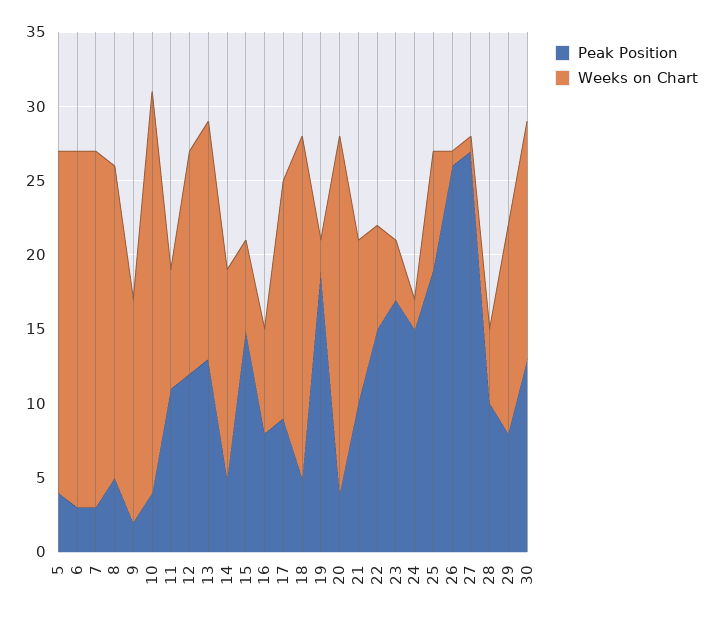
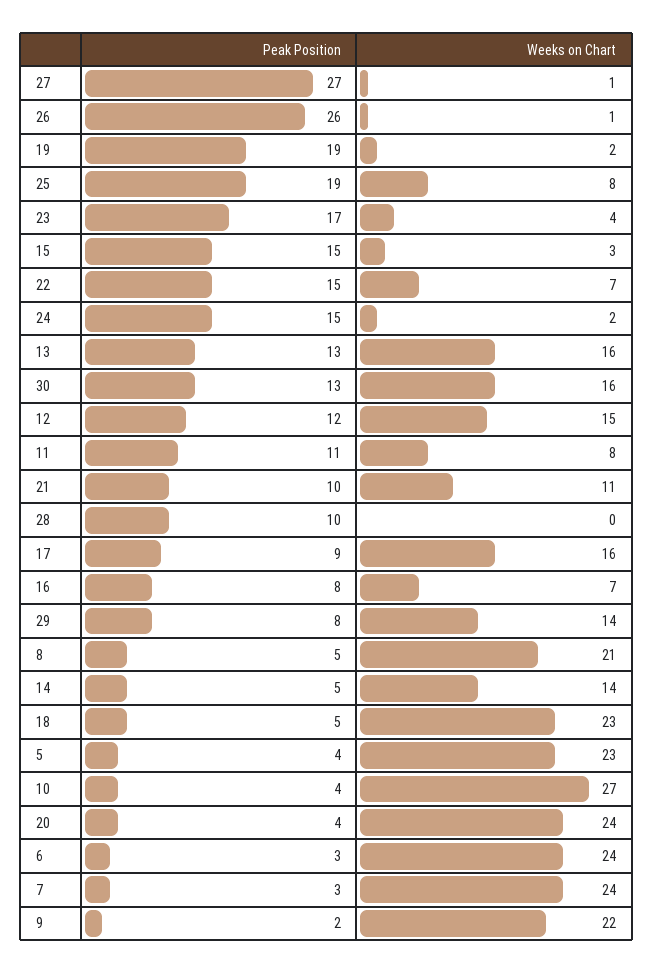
Weeks on Chart, 9: 15 -> 22
Weeks on Chart, 15: 6 -> 3
Weeks on Chart, 28: 5 -> 0

